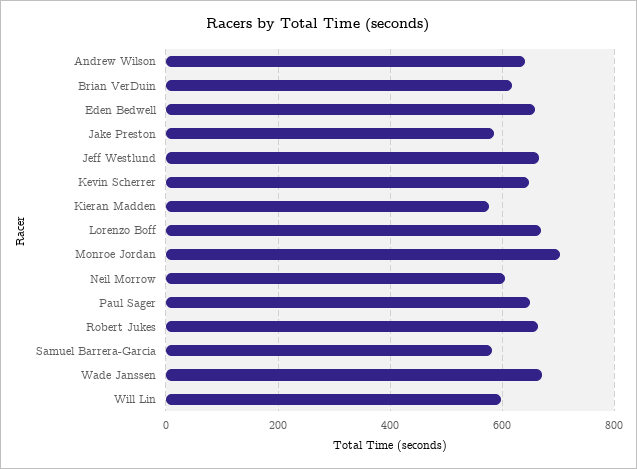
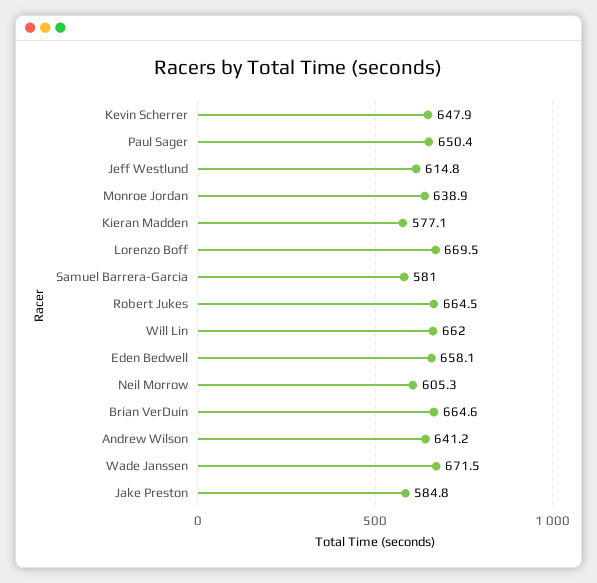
Brian VerDuin: 620 -> 664.6
Jeff Westlund: 660 -> 614.8
Monroe Jordan: 700 -> 638.9
Will Lin: 600 -> 662

